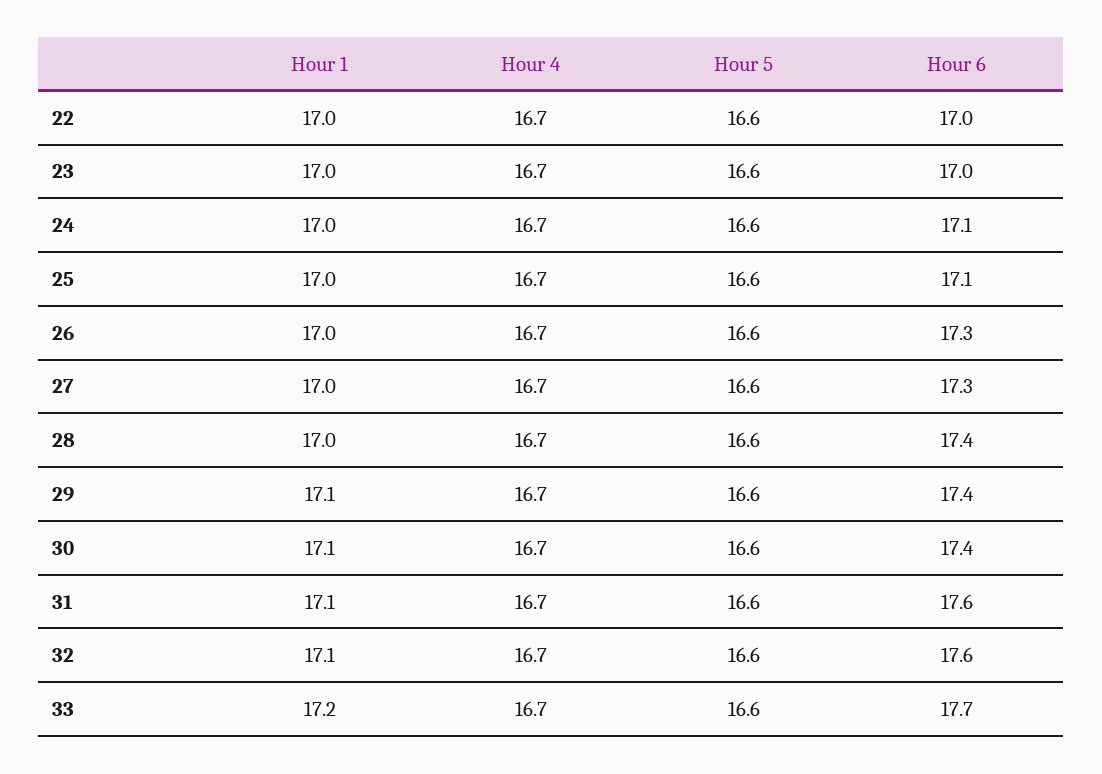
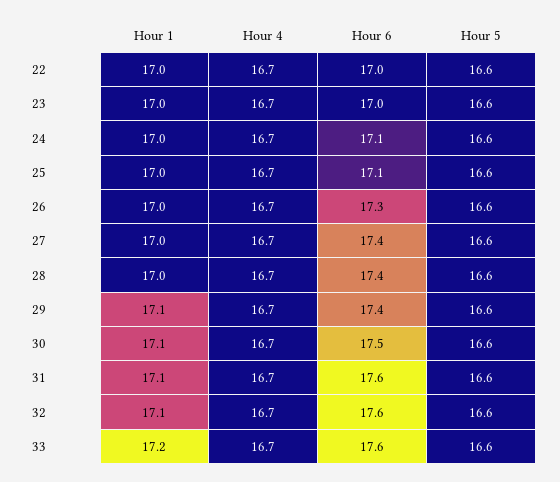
Hour 6, 27: 17.3 -> 17.4
Hour 6, 30: 17.4 -> 17.5
Hour 6, 33: 17.7 -> 17.6

